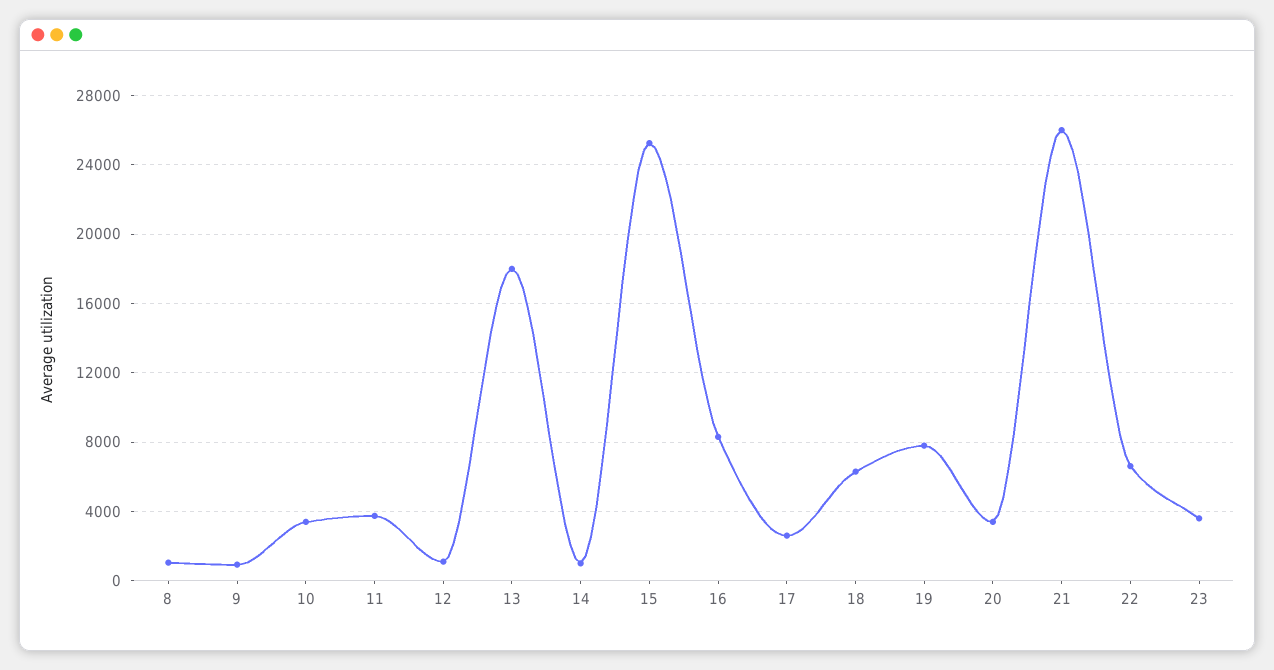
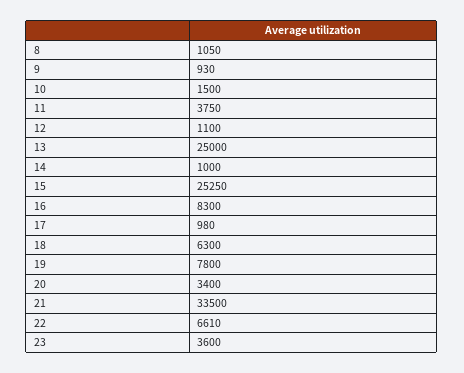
10: 3500 -> 1500
13: 18000 -> 25000
17: 2500 -> 980
21: 26000 -> 33500

